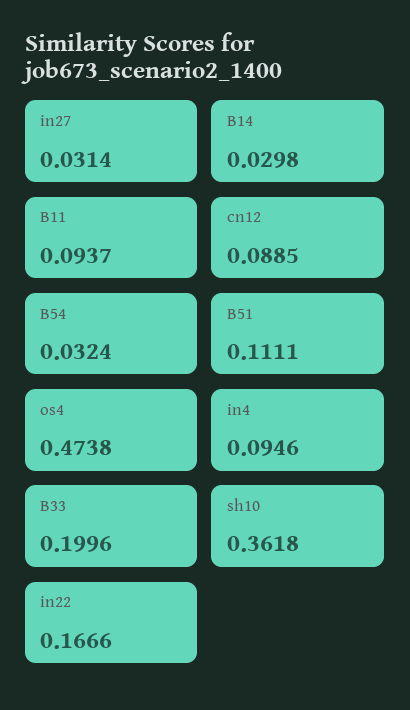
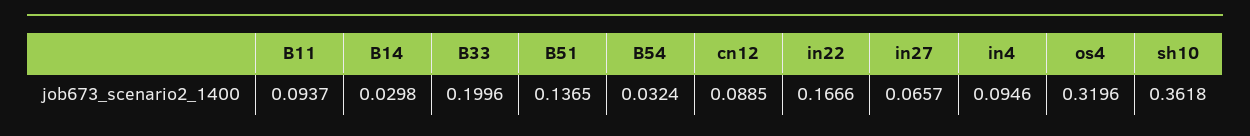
in27: 0.0314 -> 0.0657
B51: 0.1111 -> 0.1365
os4: 0.4738 -> 0.3196

